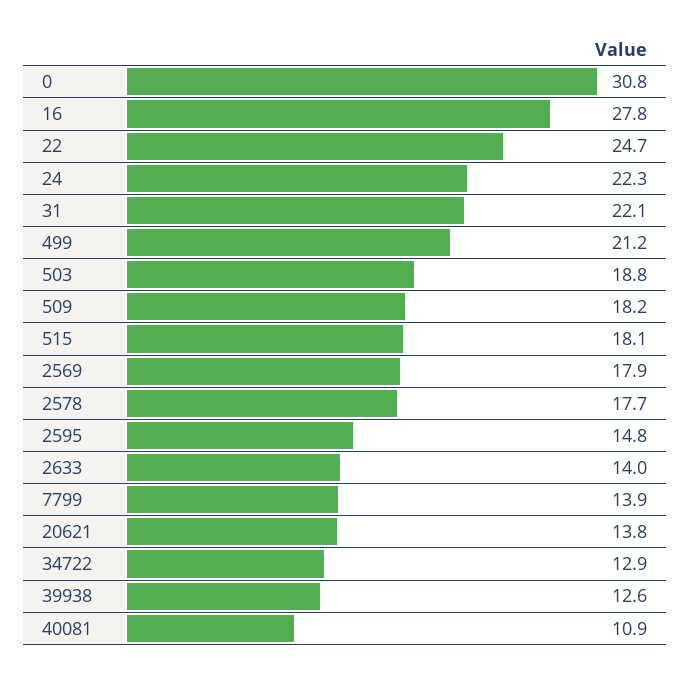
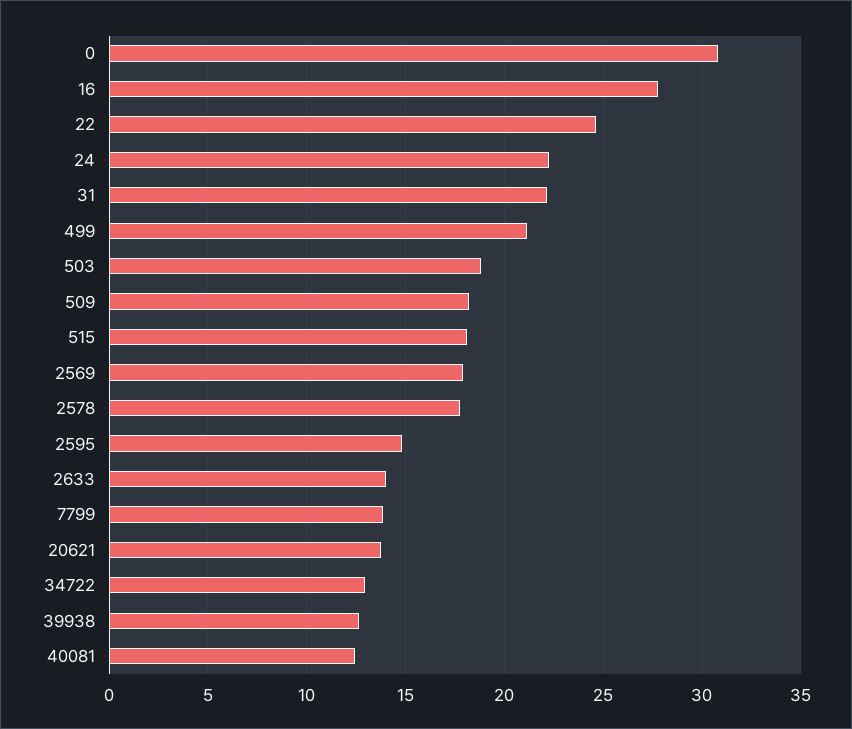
40081: 10.9 -> 12.5

